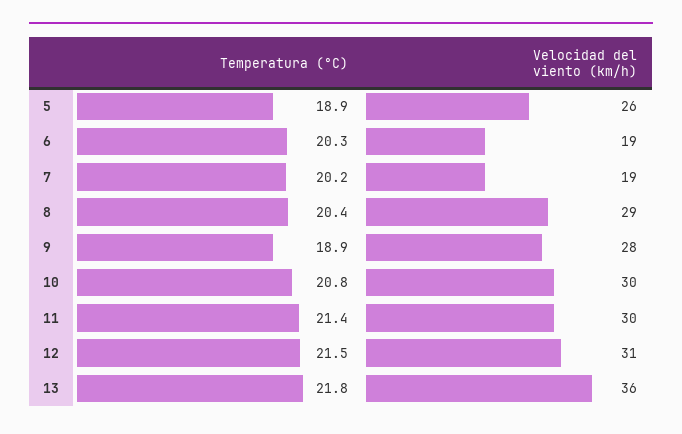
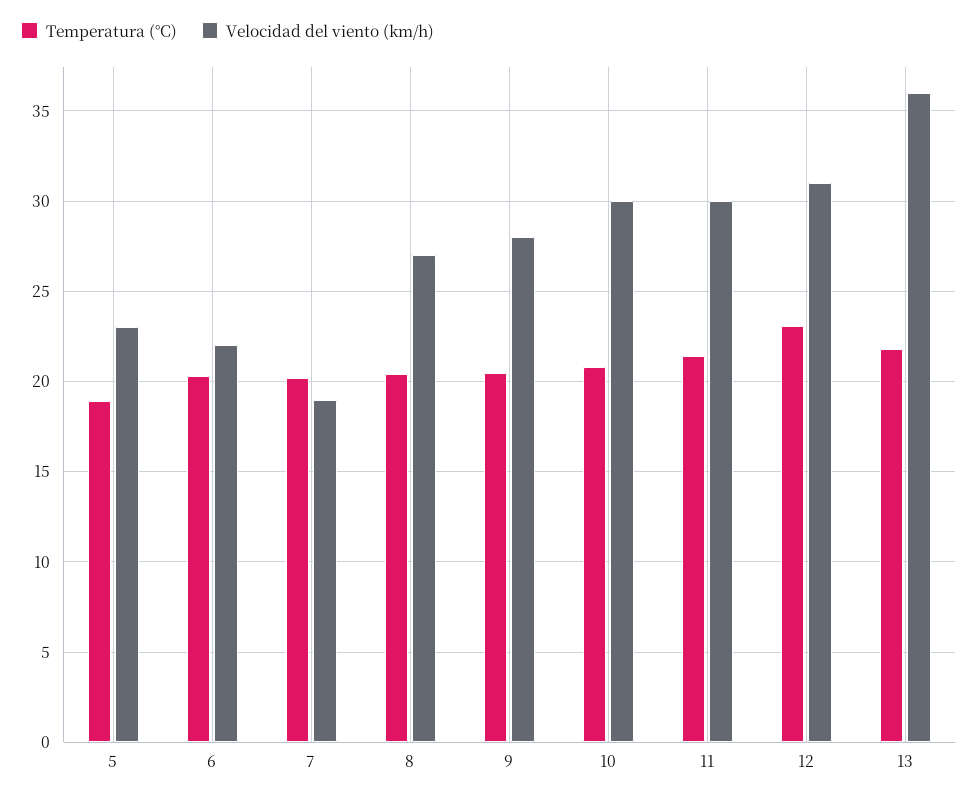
Velocidad del viento (km/h), 5: 26 -> 23
Velocidad del viento (km/h), 6: 19 -> 22
Velocidad del viento (km/h), 8: 29 -> 27
Temperatura (°C), 9: 18.9 -> 20.5
Temperatura (°C), 12: 21.5 -> 23

